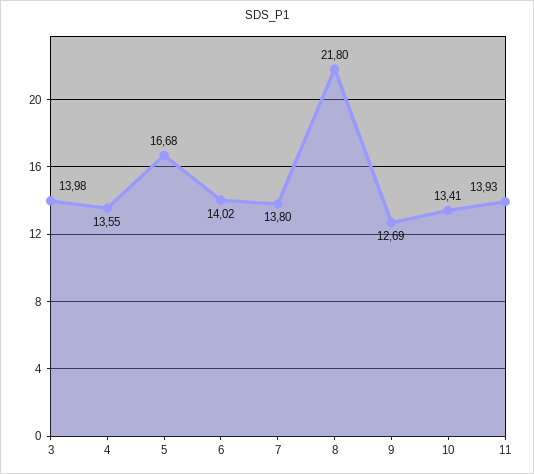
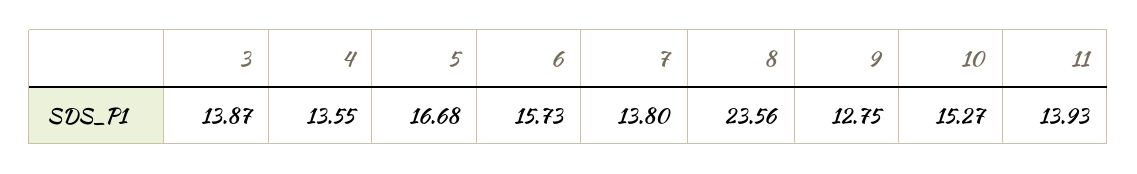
3: 13.98 -> 13.87
6: 14.02 -> 15.73
8: 21.8 -> 23.56
9: 12.69 -> 12.75
10: 13.41 -> 15.27

